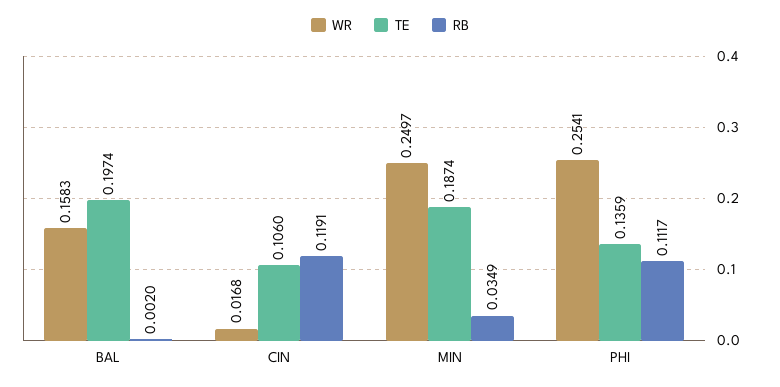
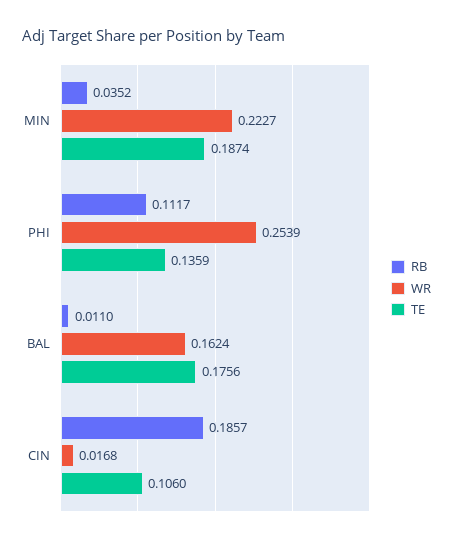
WR, BAL: 0.1583 -> 0.1624
TE, BAL: 0.1974 -> 0.1756
RB, BAL: 0.002 -> 0.011
RB, CIN: 0.1191 -> 0.1857
WR, MIN: 0.2497 -> 0.2227
RB, MIN: 0.0349 -> 0.0352
WR, PHI: 0.2541 -> 0.2539

